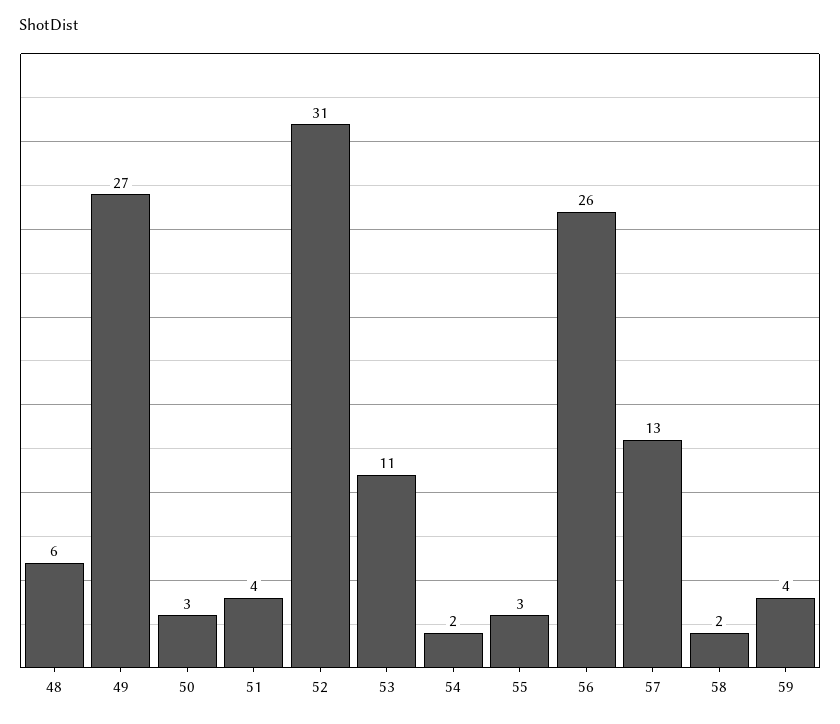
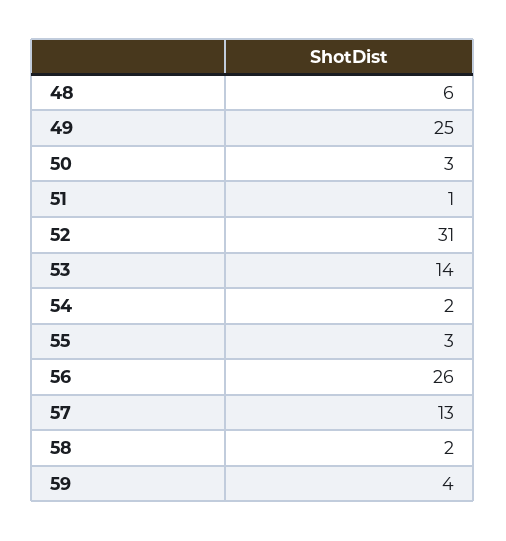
49: 27 -> 25
51: 4 -> 1
53: 11 -> 14

